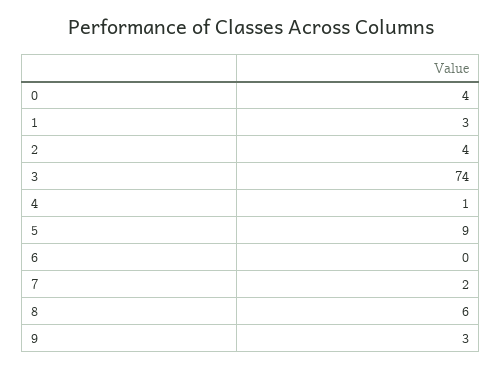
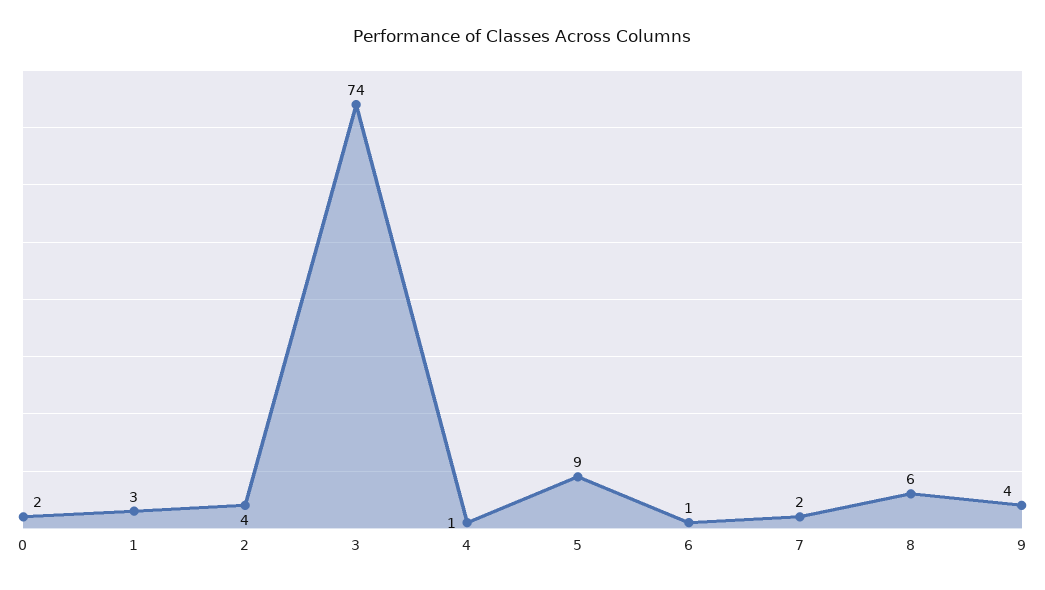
0: 4 -> 2
6: 0 -> 1
9: 3 -> 4

